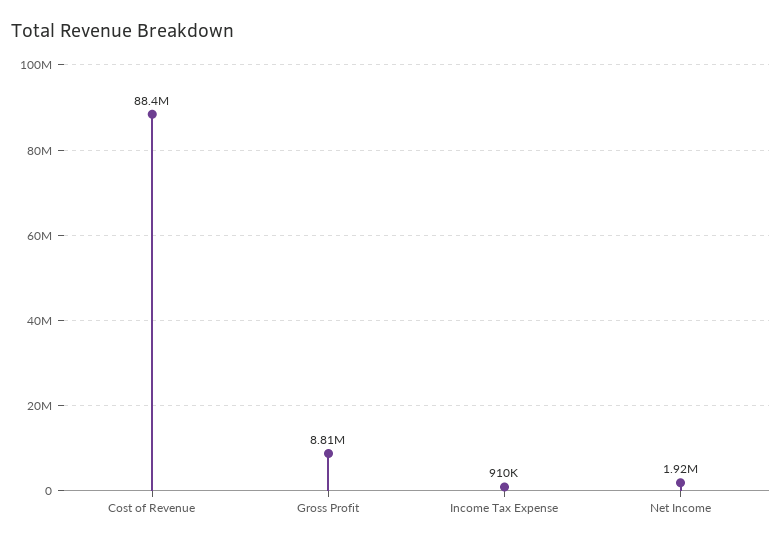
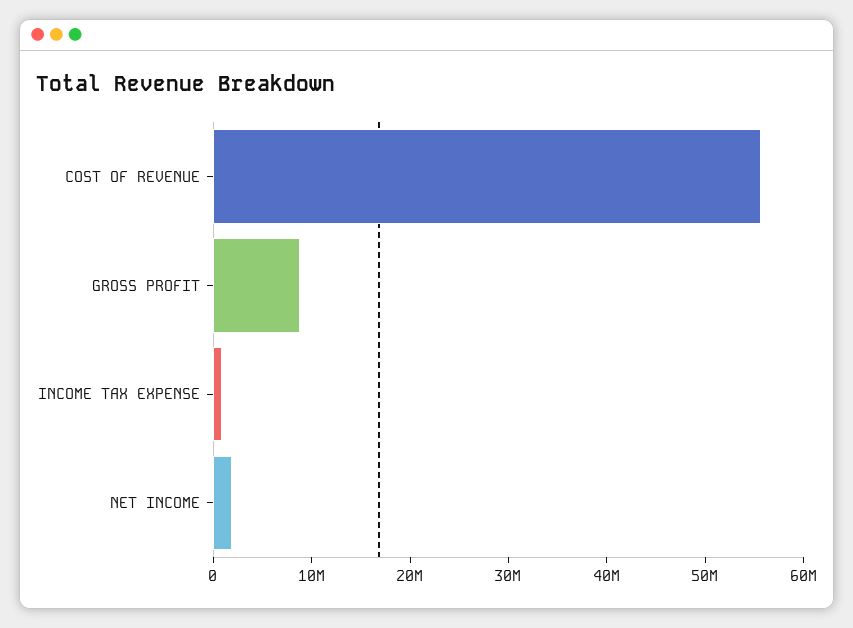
Cost of Revenue: 88400000 -> 56000000

